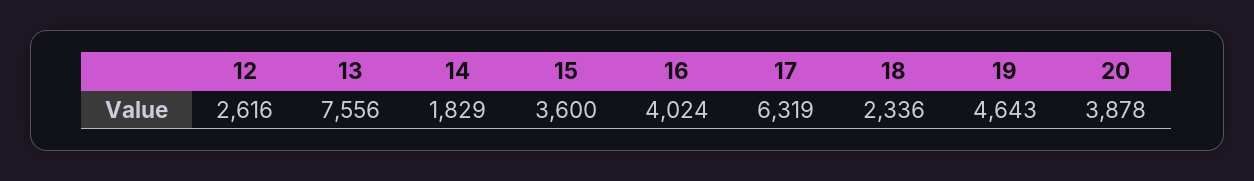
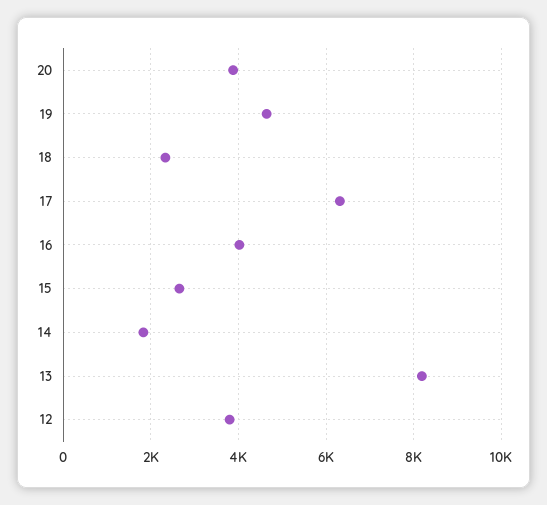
12: 2616 -> 3800
13: 7556 -> 8200
15: 3600 -> 2600

